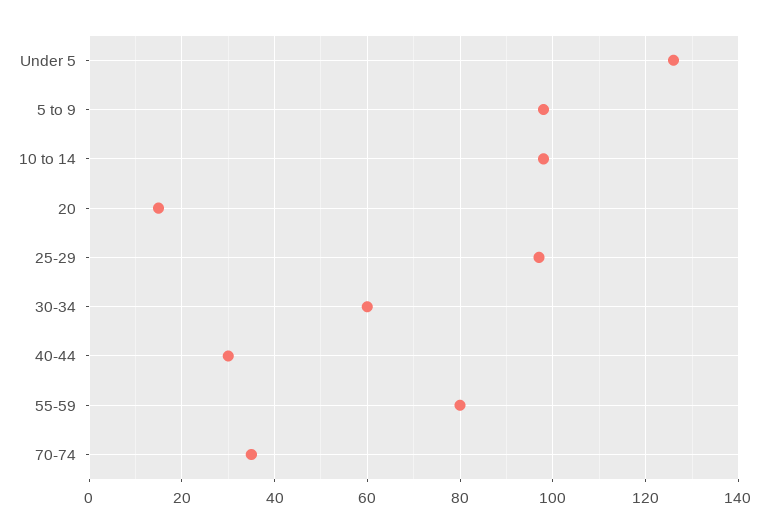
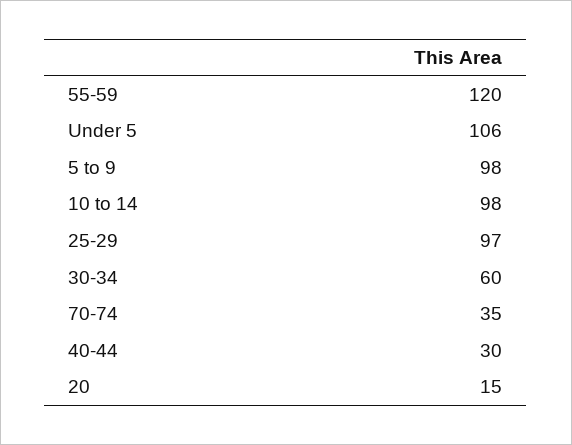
Under 5: 125 -> 106
55-59: 80 -> 120

